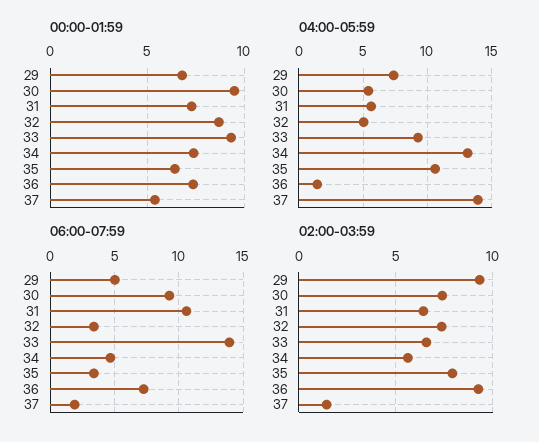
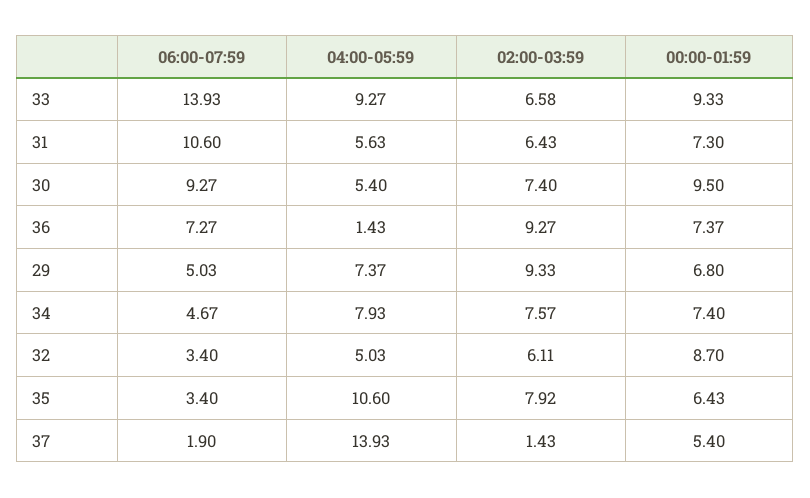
04:00-05:59, 34: 13 -> 7.93
02:00-03:59, 32: 7.5 -> 6.11
02:00-03:59, 34: 5.5 -> 7.57

